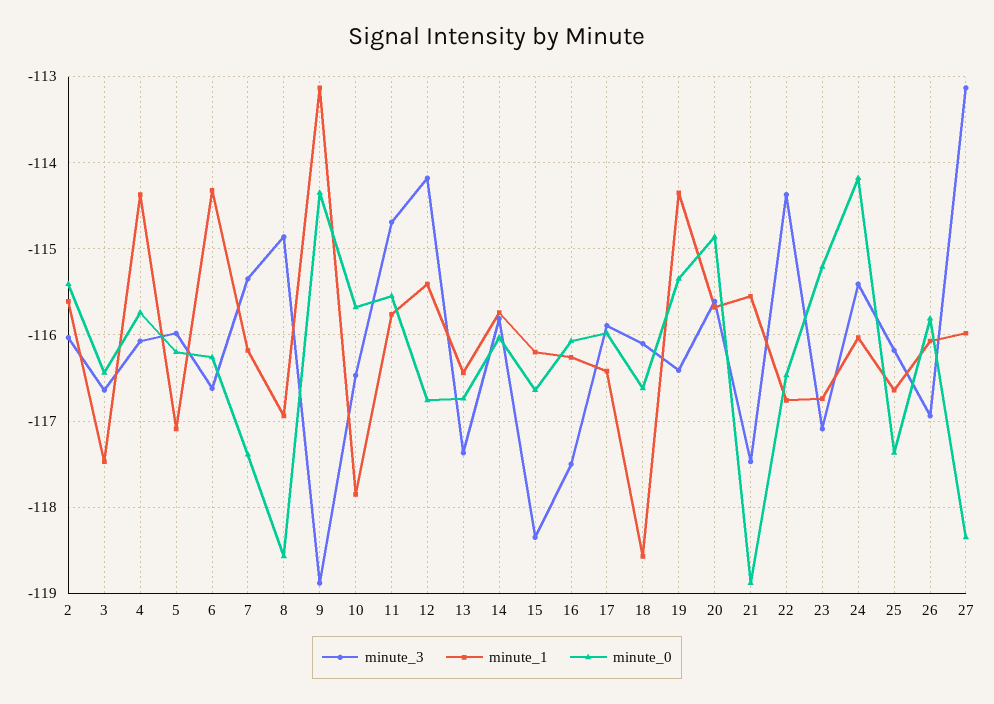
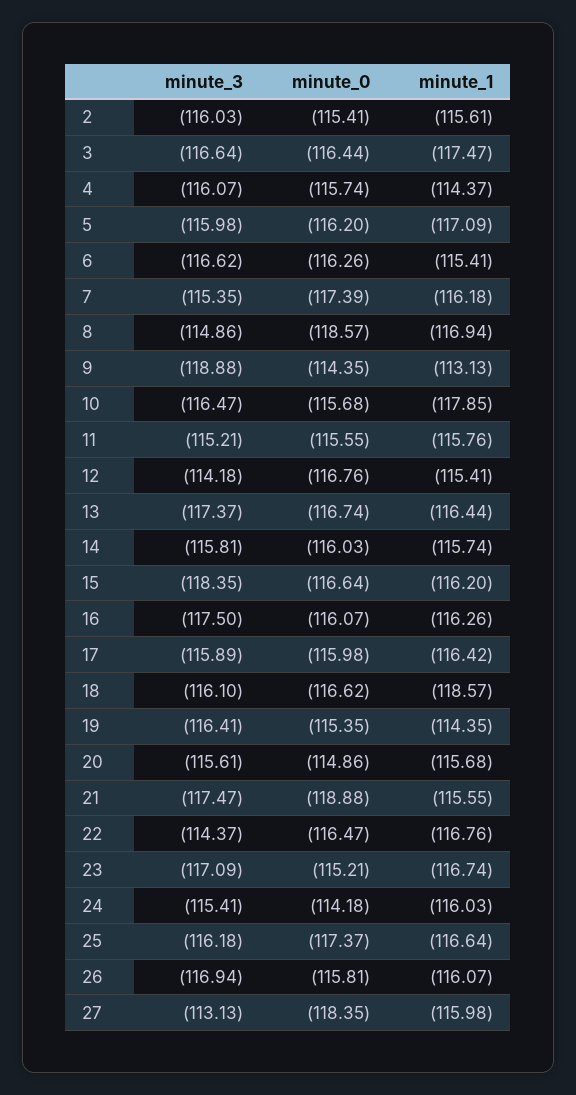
minute_1, 6: -114.3 -> -115.41
minute_3, 11: -114.7 -> -115.21

